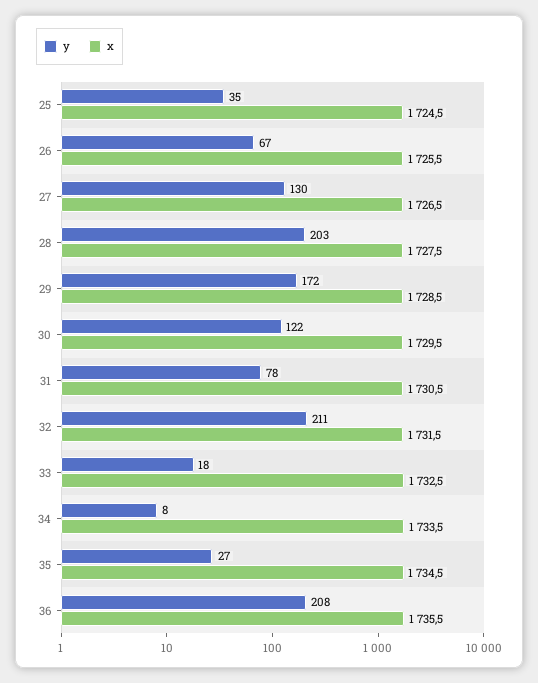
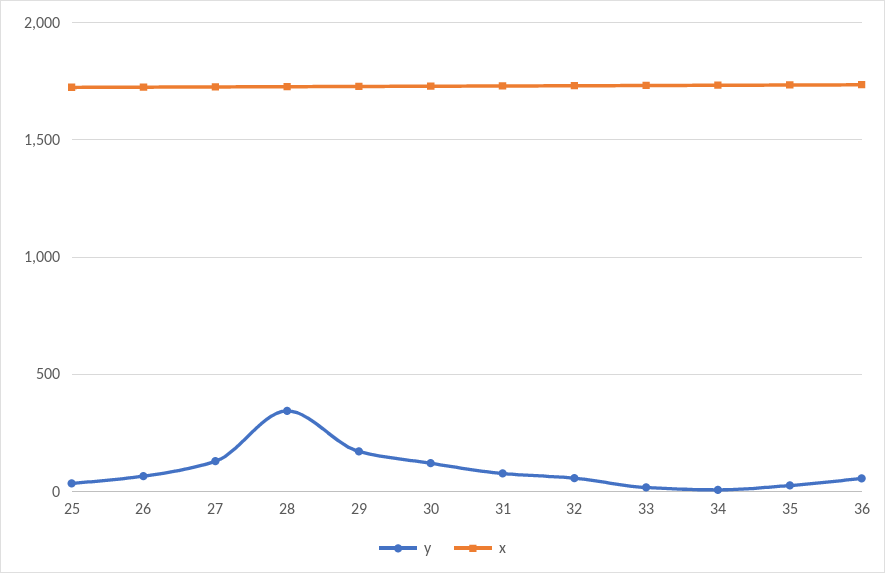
y, 28: 203 -> 350
y, 32: 211 -> 50
y, 36: 208 -> 50

